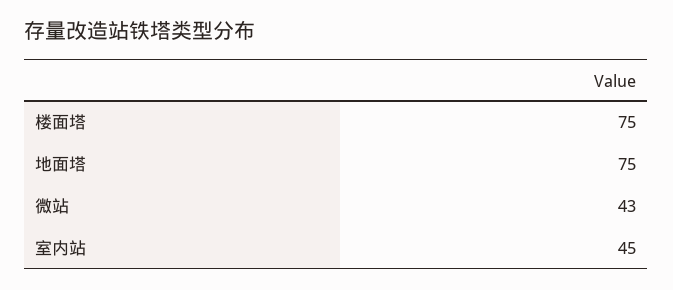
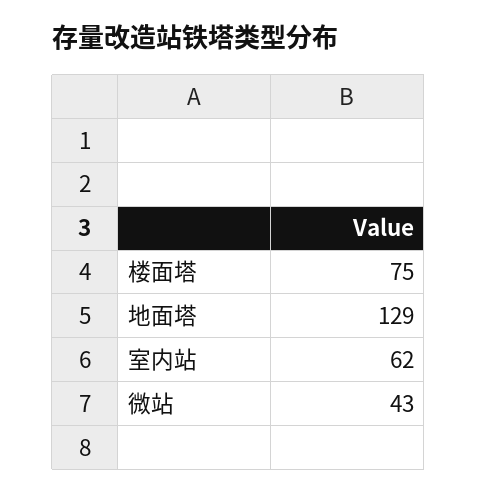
地面塔: 75 -> 129
室内站: 45 -> 62

